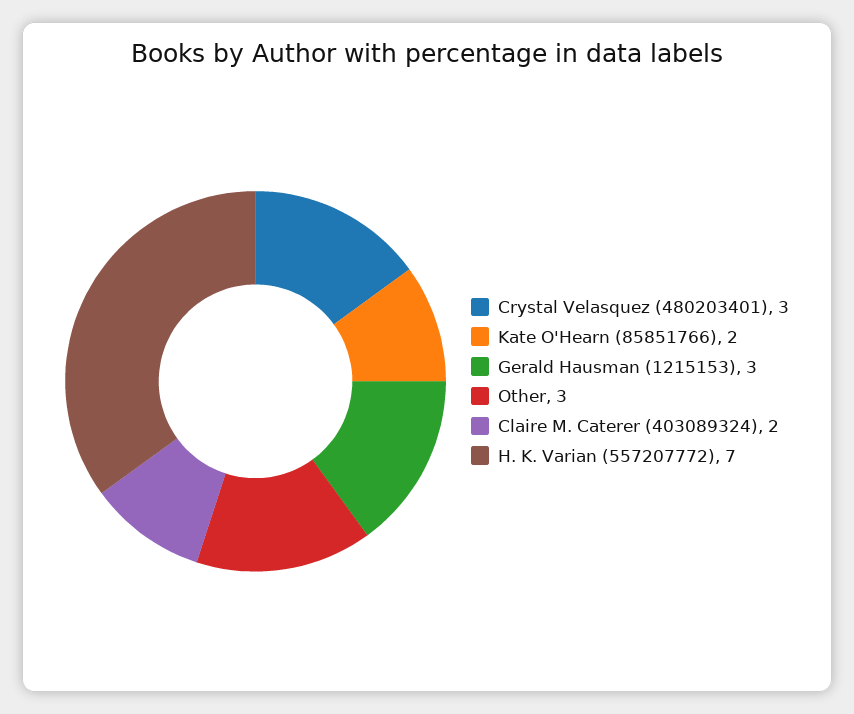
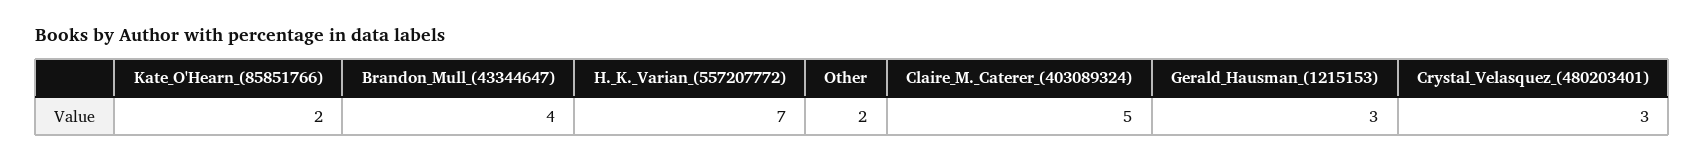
Other: 3 -> 2
Claire M. Caterer (403089324): 2 -> 5
Brandon_Mull_(43344647): none -> 4

